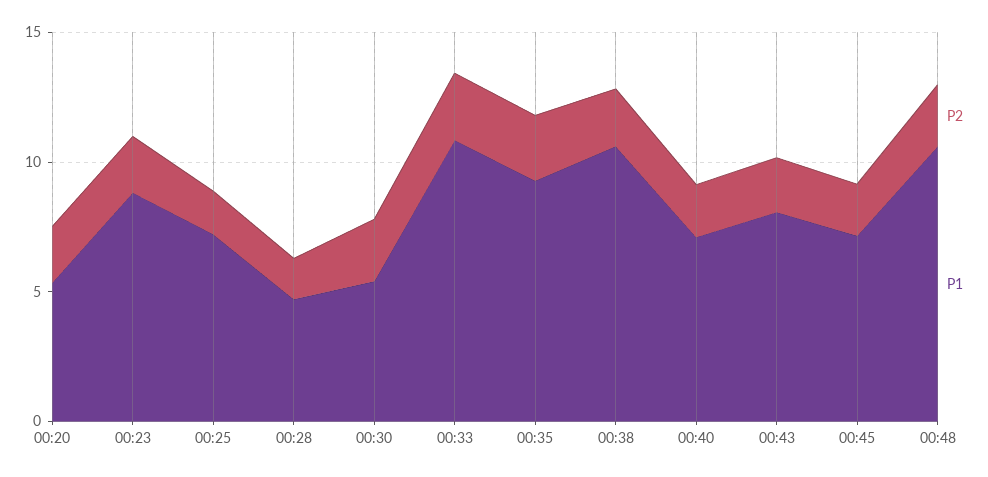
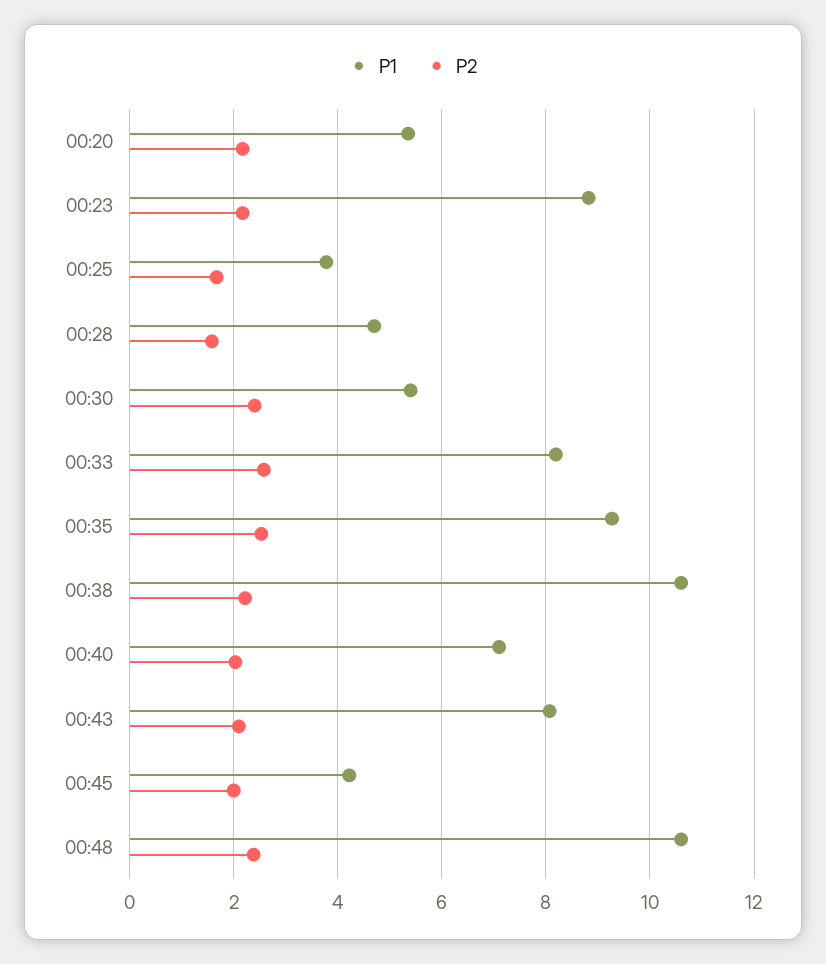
P1, 00:25: 7 -> 3.8
P1, 00:33: 11 -> 8.2
P1, 00:45: 7 -> 4.2

